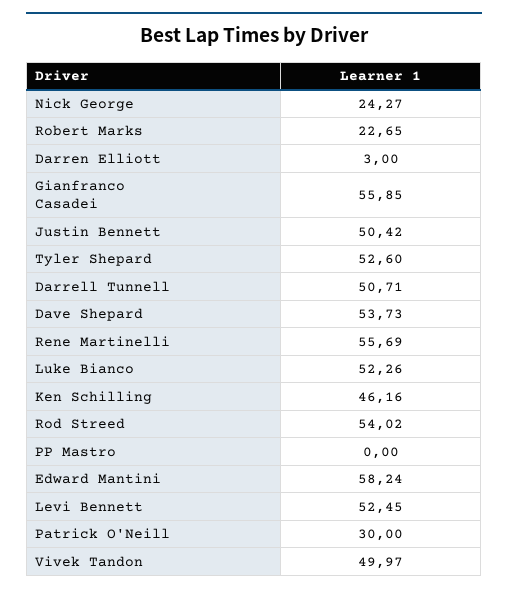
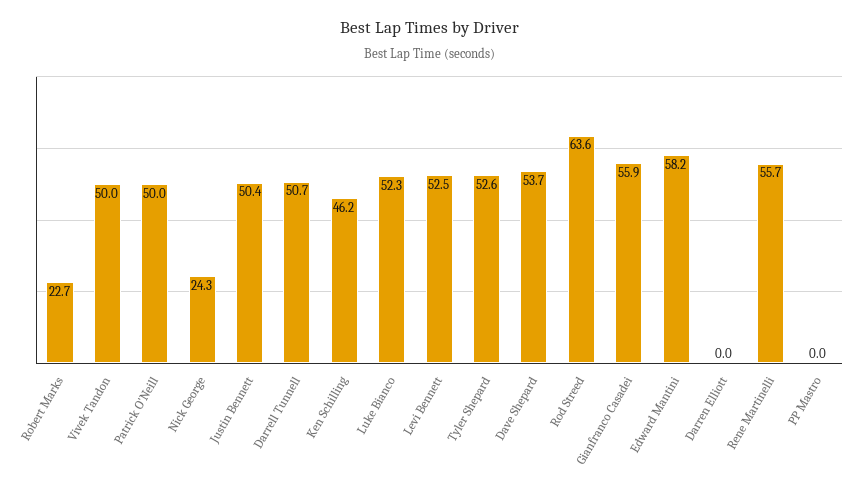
Darren Elliott: 3 -> 0
Rod Streed: 54.02 -> 63.6
Patrick O'Neill: 30 -> 50

